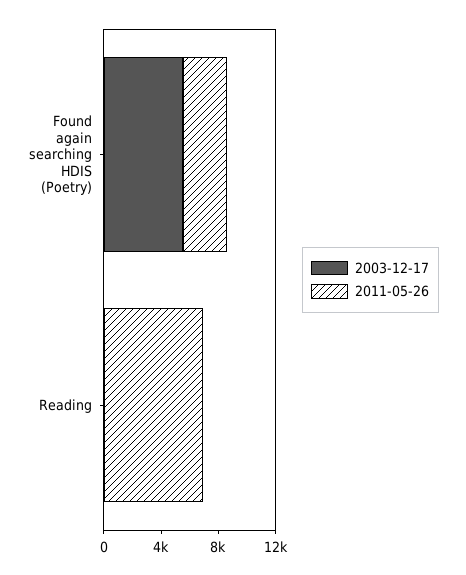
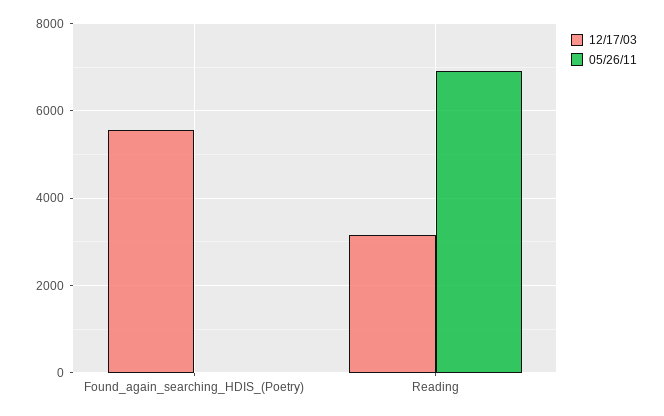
2011-05-26, Found again searching HDIS (Poetry): 3000 -> 0
2003-12-17, Reading: 0 -> 3200

